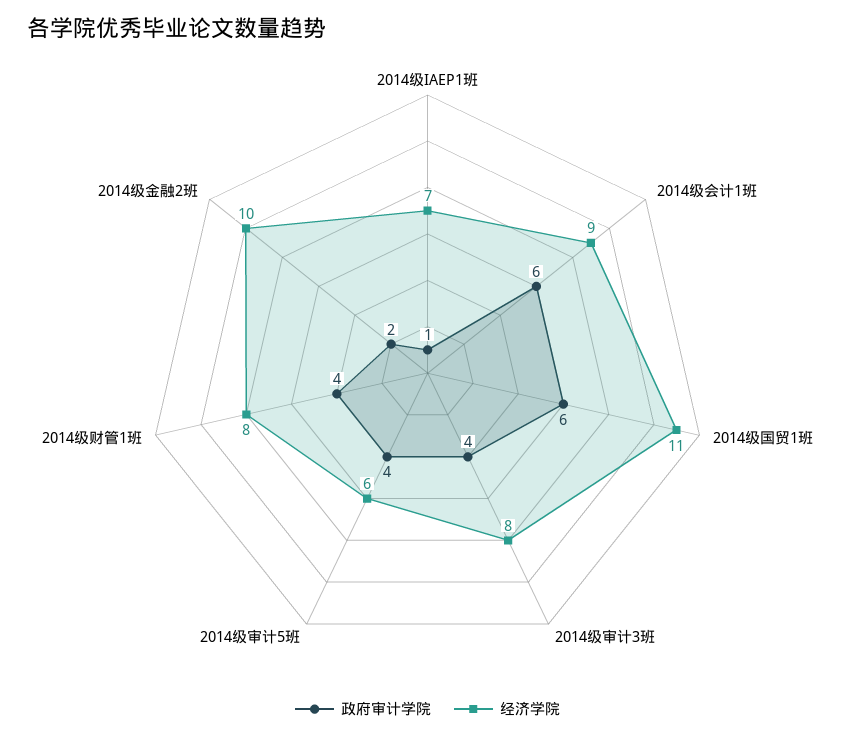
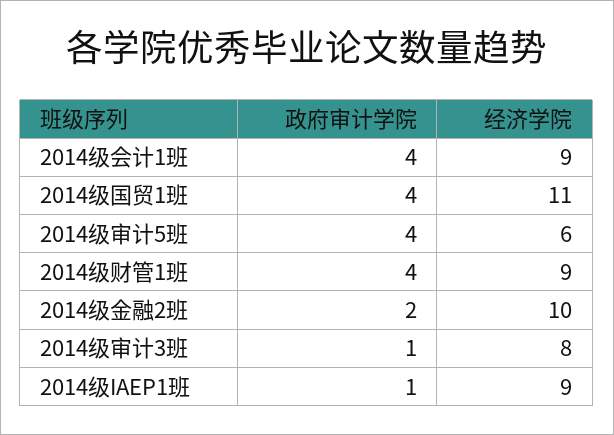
经济学院, 2014级IAEP1班: 7 -> 9
政府审计学院, 2014级会计1班: 6 -> 4
政府审计学院, 2014级国贸1班: 6 -> 4
政府审计学院, 2014级审计3班: 4 -> 1
经济学院, 2014级财管1班: 8 -> 9

